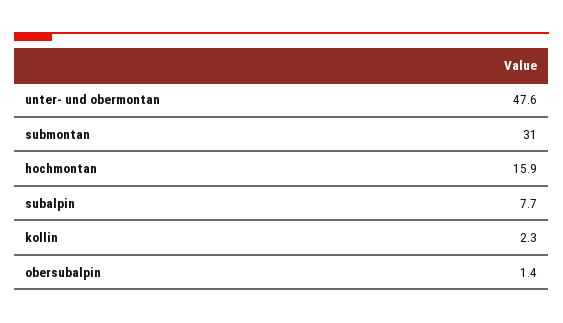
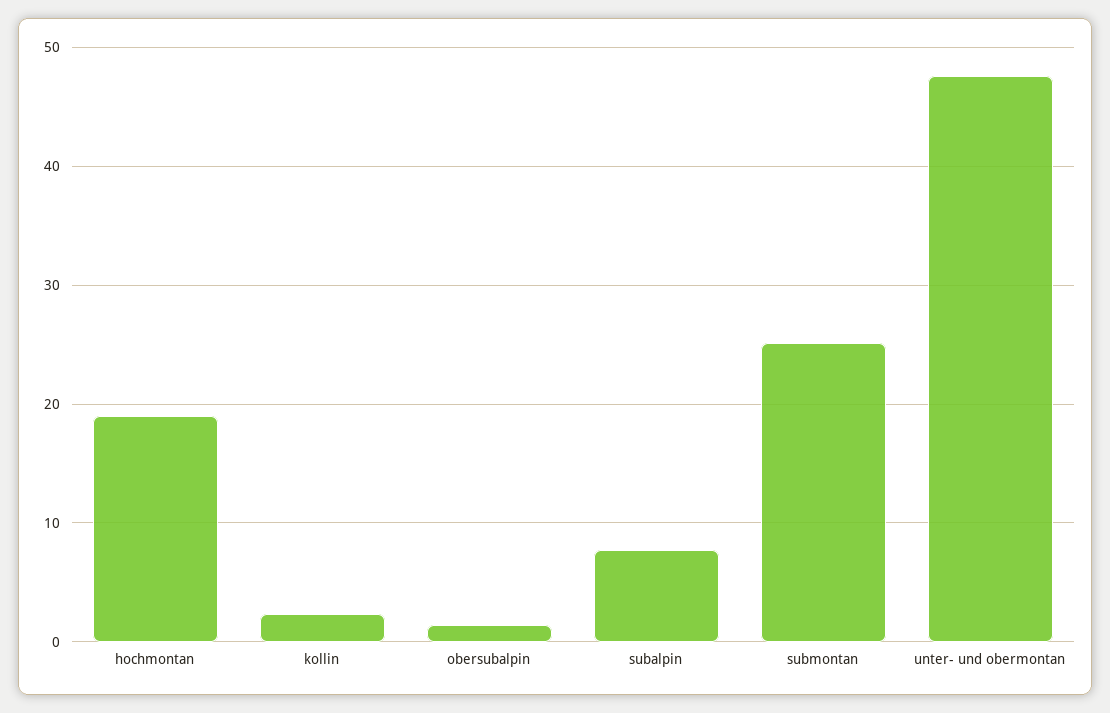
submontan: 31 -> 25
hochmontan: 15.9 -> 19

